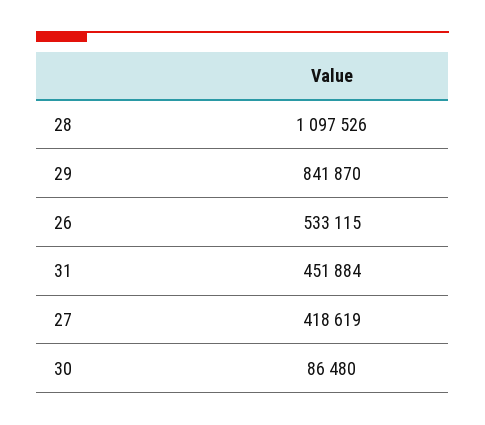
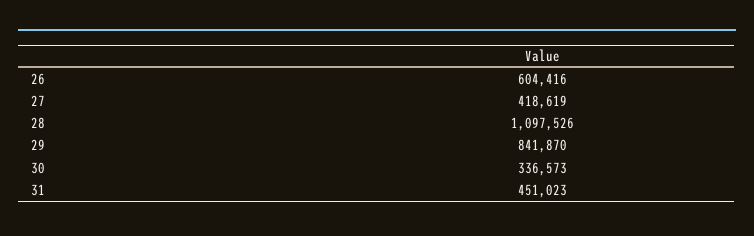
26: 533115 -> 604416
31: 451884 -> 451023
30: 86480 -> 336573

